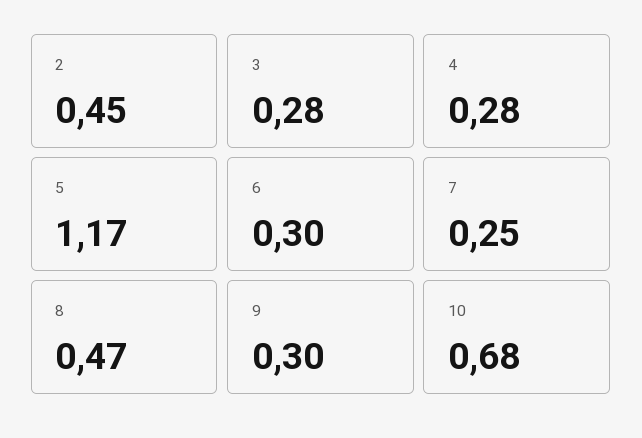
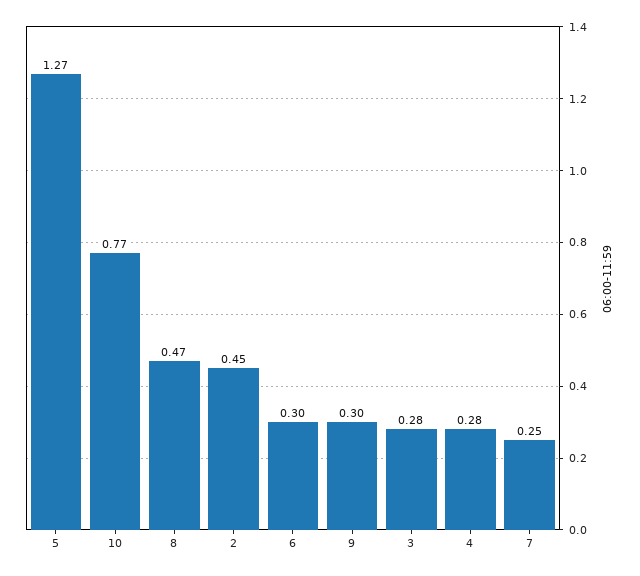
5: 1.17 -> 1.27
10: 0.68 -> 0.77

